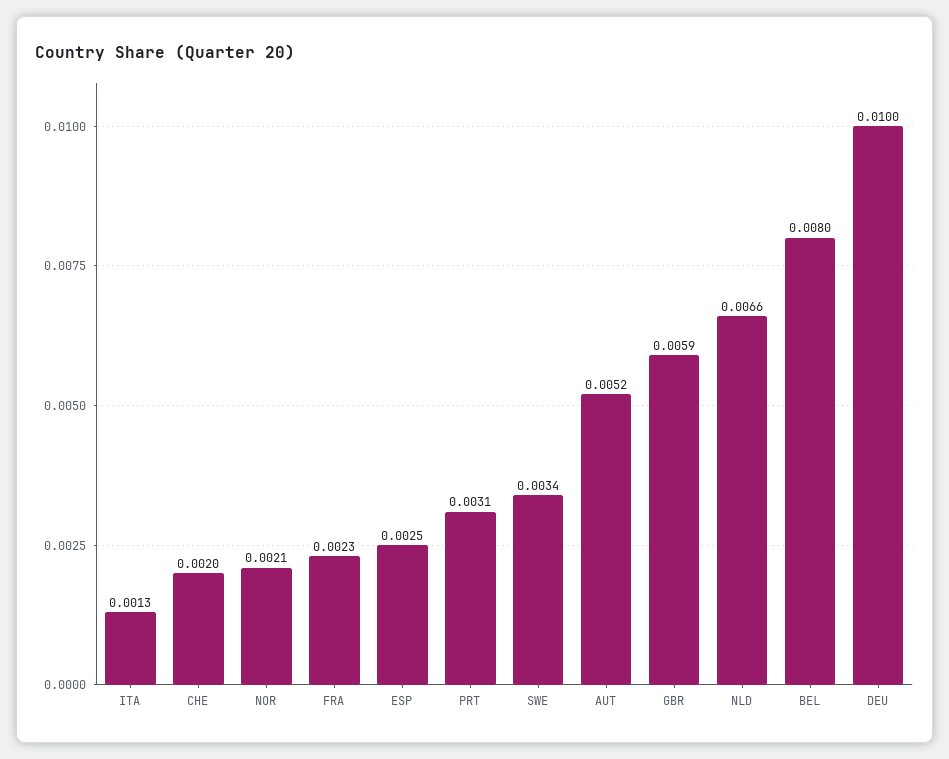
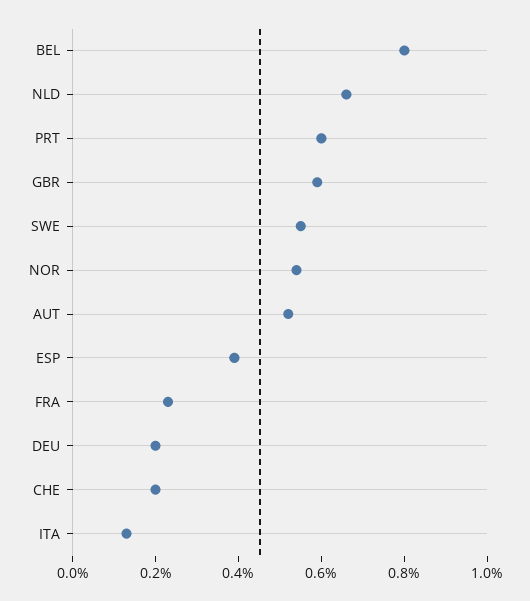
NOR: 0.0021 -> 0.0055
ESP: 0.0025 -> 0.004
PRT: 0.0031 -> 0.006
SWE: 0.0034 -> 0.0055
DEU: 0.01 -> 0.002

